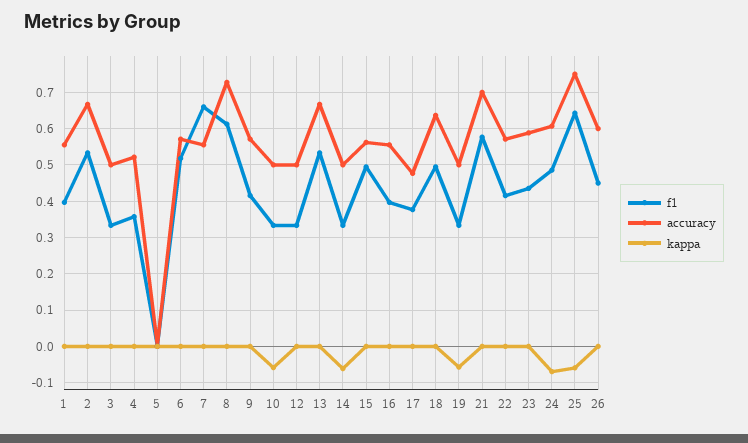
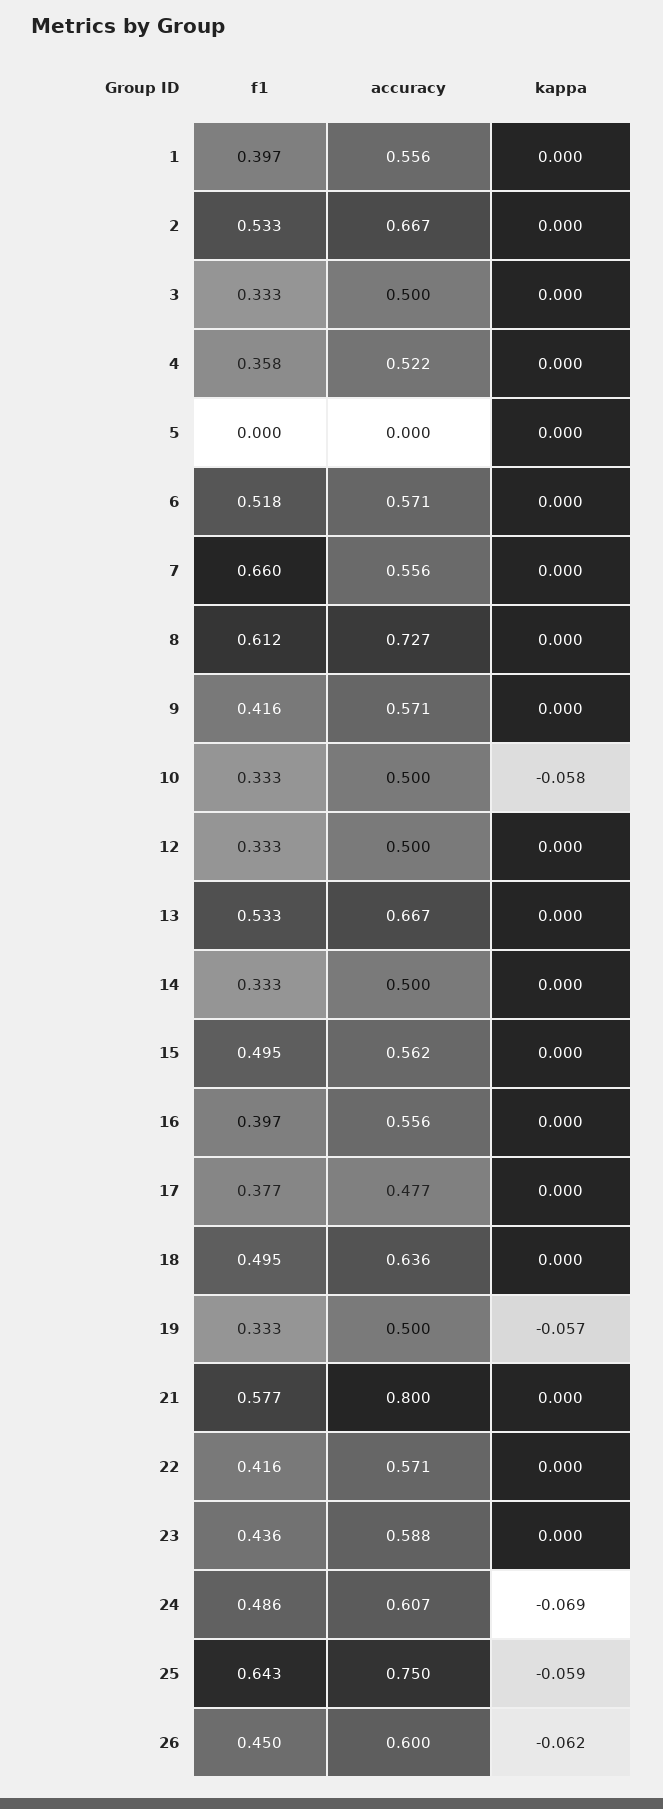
kappa, 14: -0.06 -> 0
accuracy, 21: 0.7 -> 0.8
kappa, 26: 0 -> -0.062

